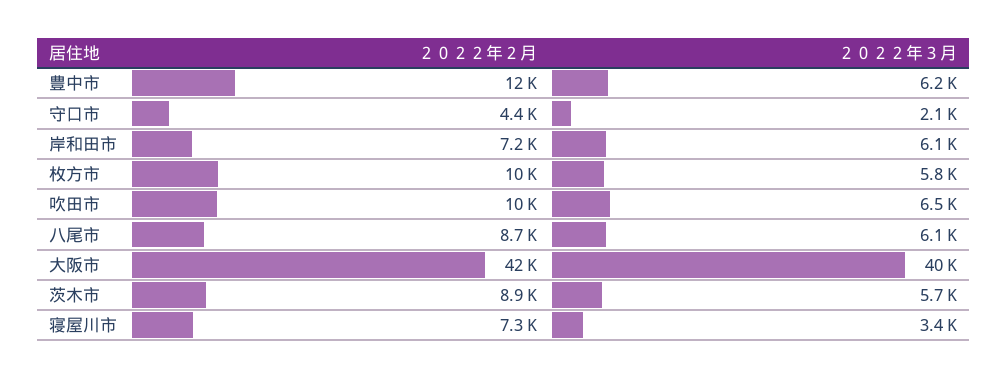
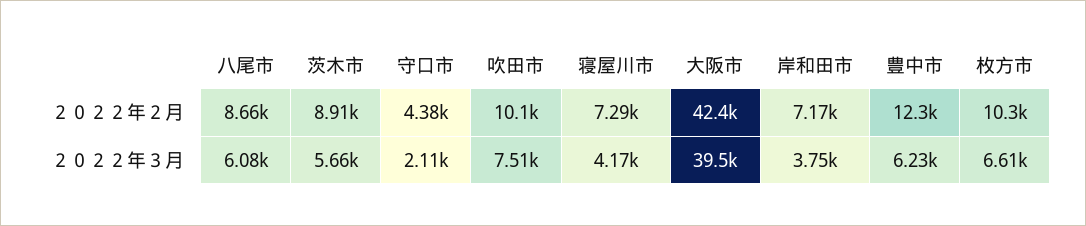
２０２２年３月, 岸和田市: 6100 -> 3750
２０２２年３月, 枚方市: 5800 -> 6610
２０２２年３月, 吹田市: 6500 -> 7510
２０２２年３月, 寝屋川市: 3400 -> 4170

